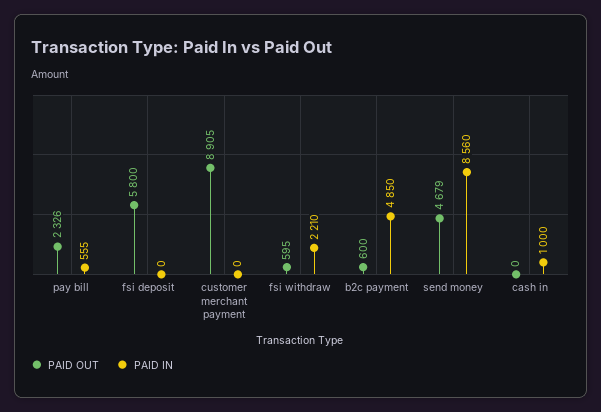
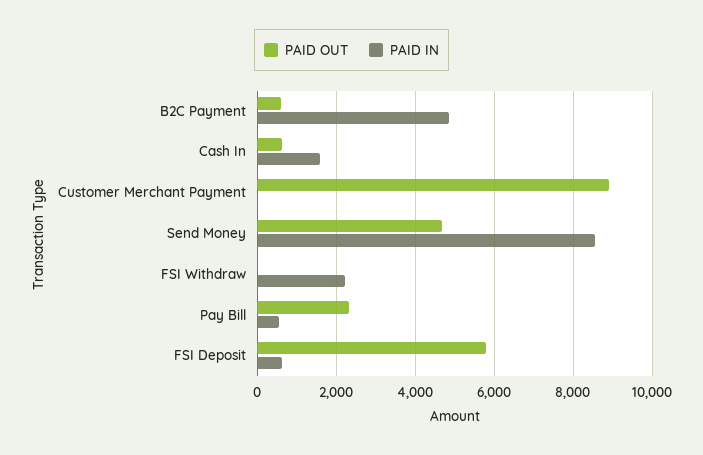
PAID IN, fsi deposit: 0 -> 600
PAID OUT, fsi withdraw: 595 -> 0
PAID OUT, cash in: 0 -> 600
PAID IN, cash in: 1000 -> 1600

